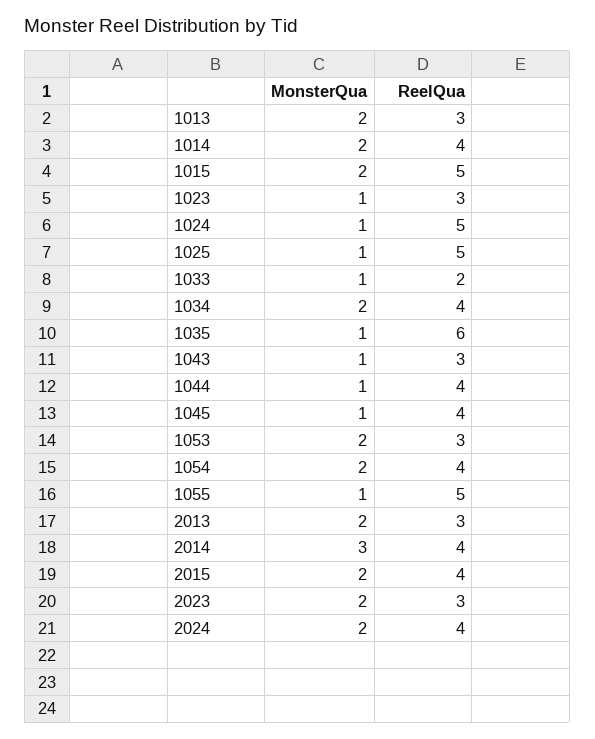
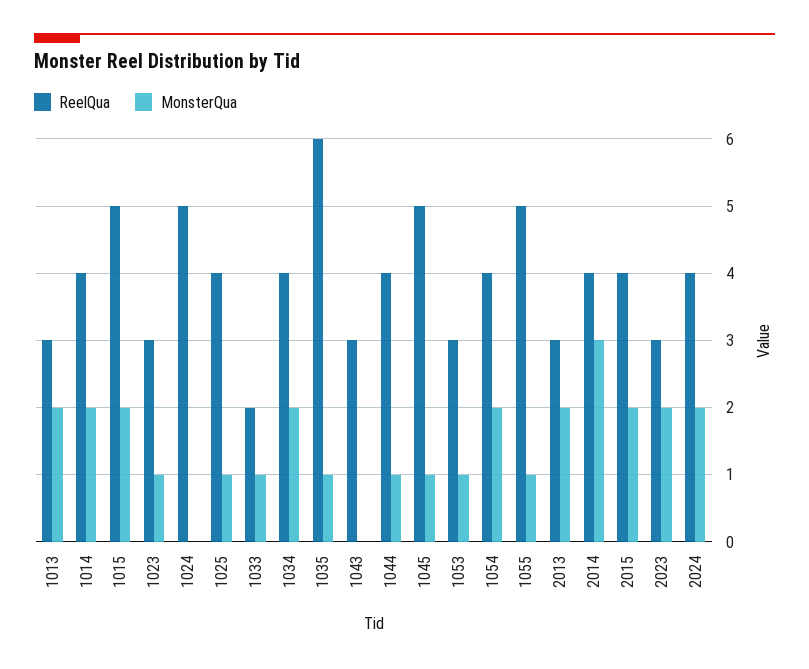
MonsterQua, 1024: 1 -> 0
ReelQua, 1025: 5 -> 4
MonsterQua, 1043: 1 -> 0
ReelQua, 1045: 4 -> 5
MonsterQua, 1053: 2 -> 1

